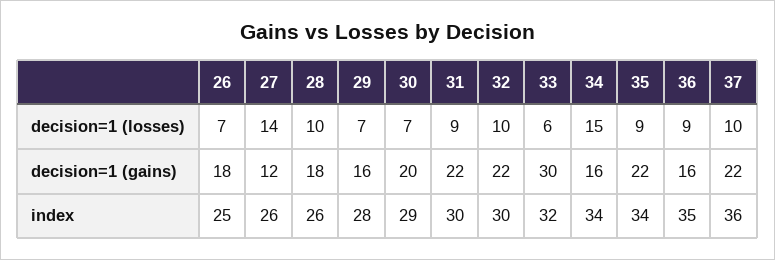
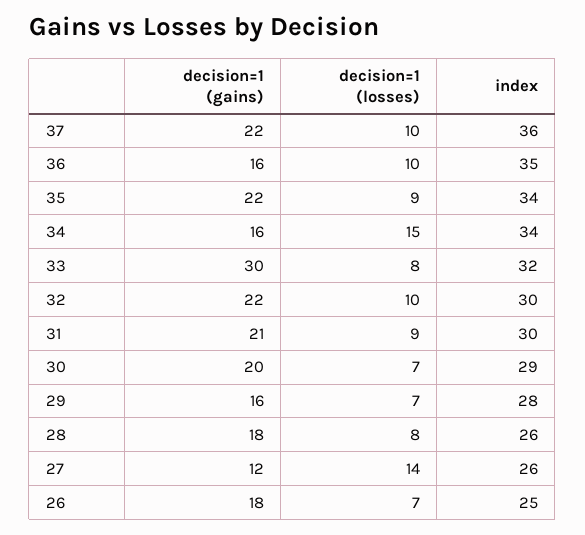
28, decision=1 (losses): 10 -> 8
33, decision=1 (losses): 6 -> 8
36, decision=1 (losses): 9 -> 10
31, decision=1 (gains): 22 -> 21

